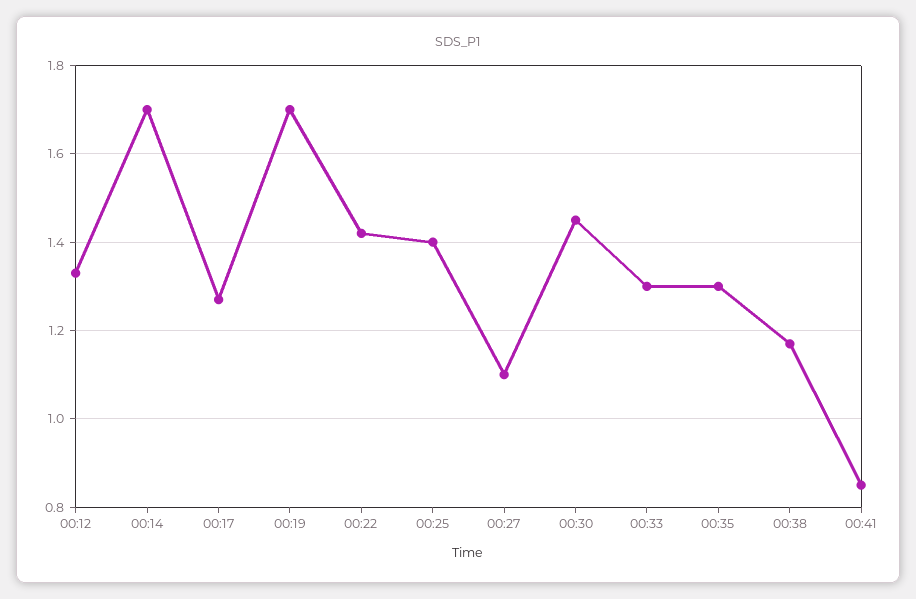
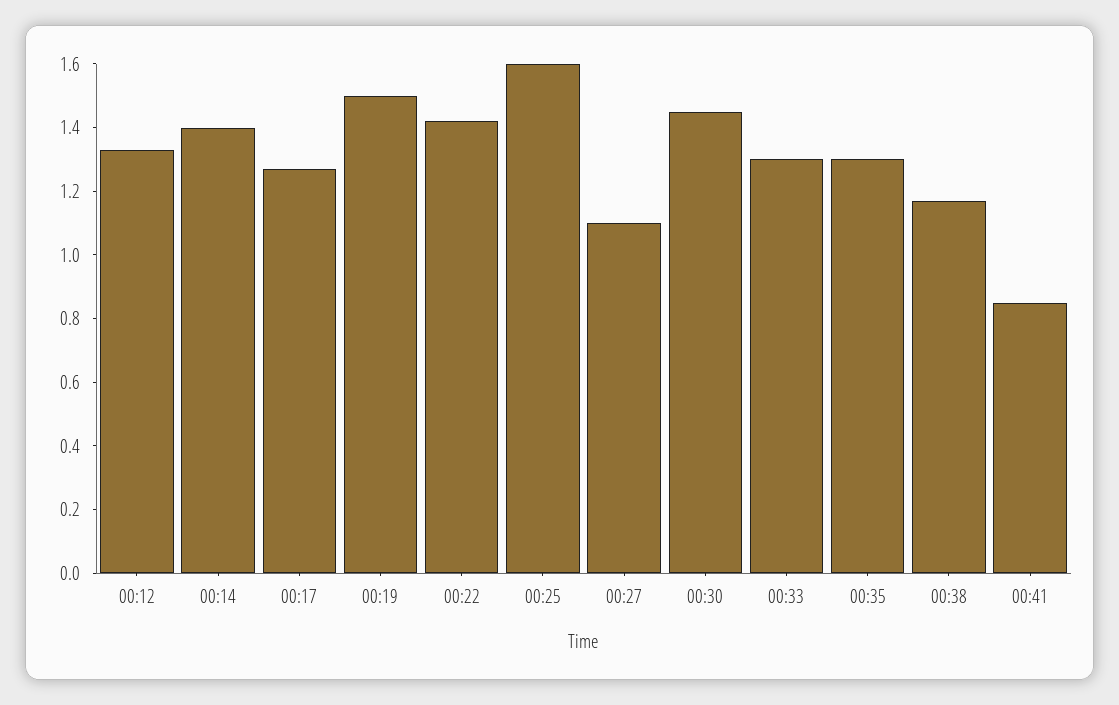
00:14: 1.7 -> 1.4
00:19: 1.7 -> 1.5
00:25: 1.4 -> 1.6

